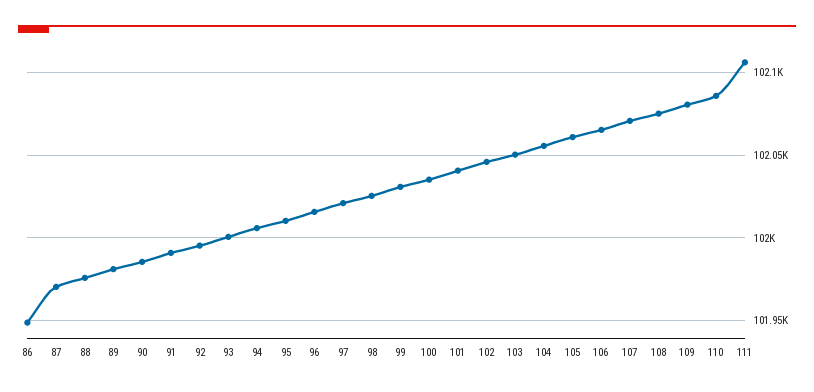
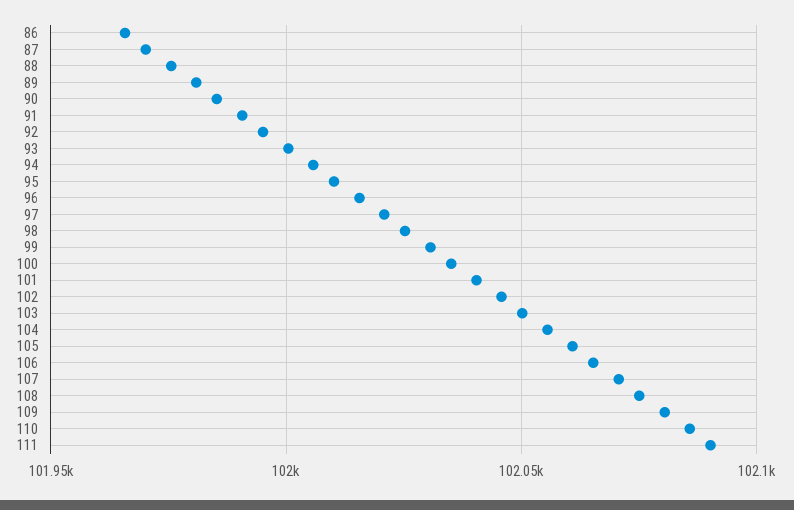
86: 101950 -> 101965
111: 102105 -> 102090

